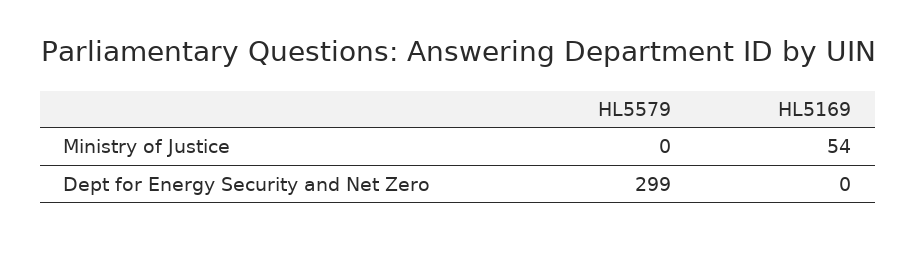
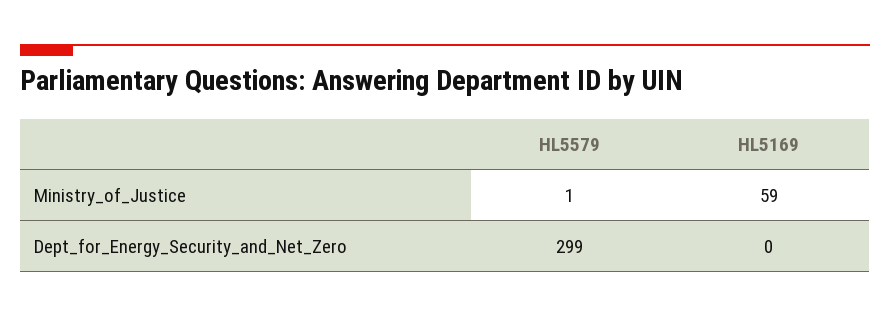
HL5579, Ministry of Justice: 0 -> 1
HL5169, Ministry of Justice: 54 -> 59

